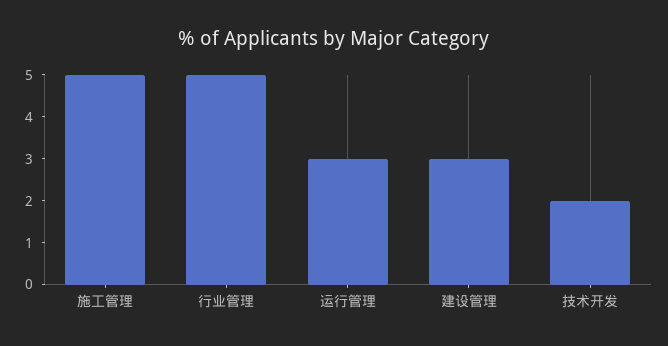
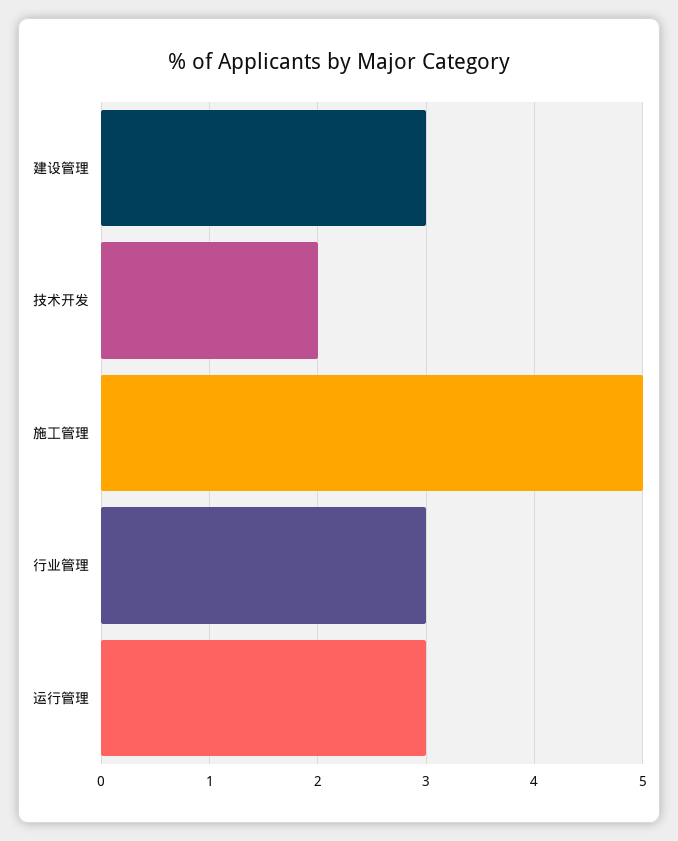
行业管理: 5 -> 3

